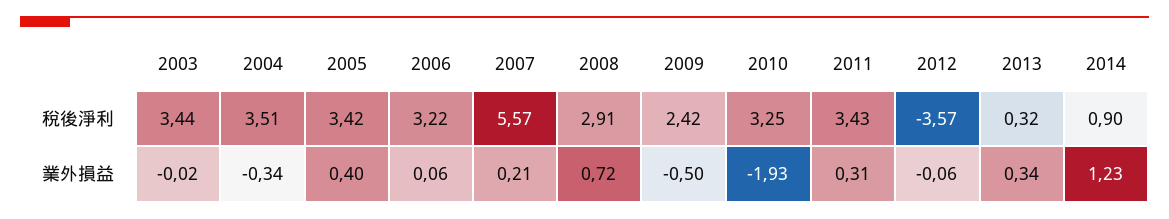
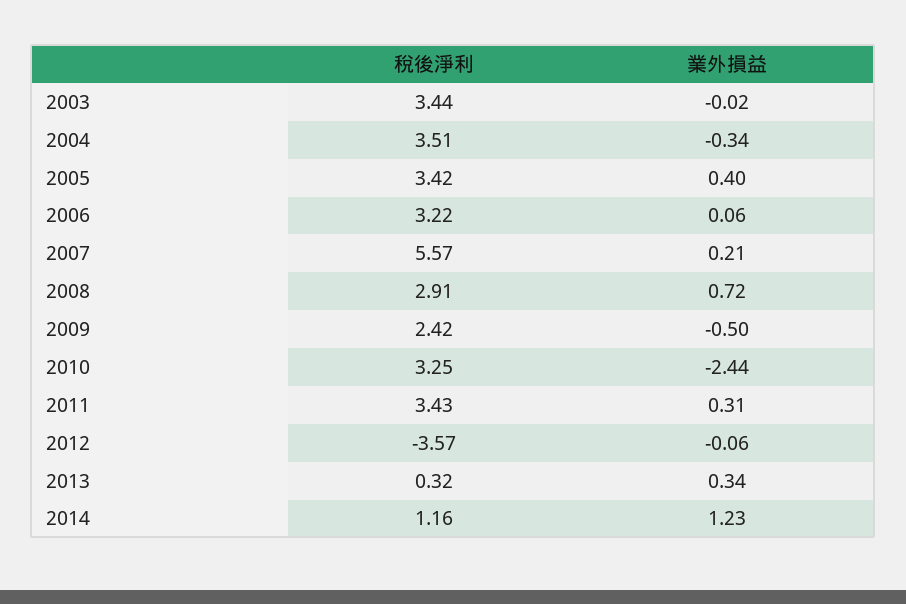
2014, 稅後淨利: 0.9 -> 1.16
2010, 業外損益: -1.93 -> -2.44

